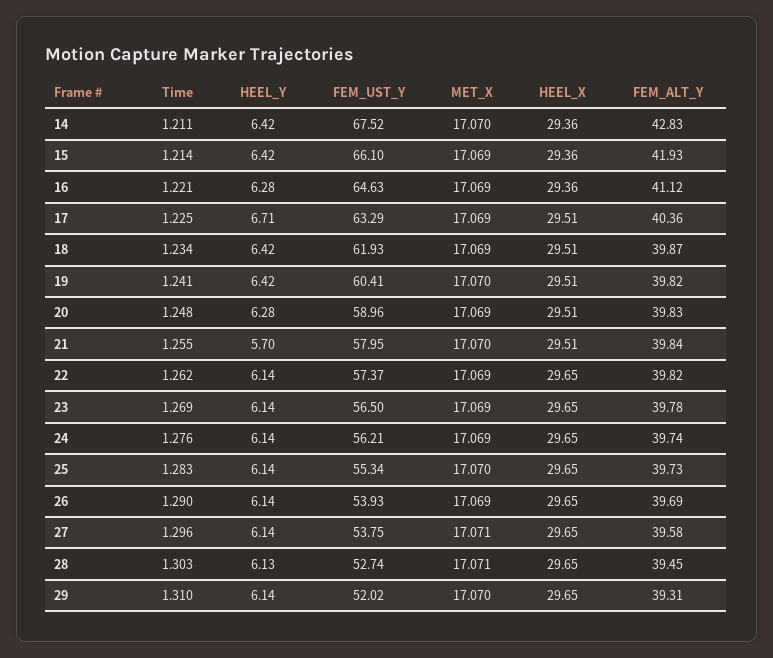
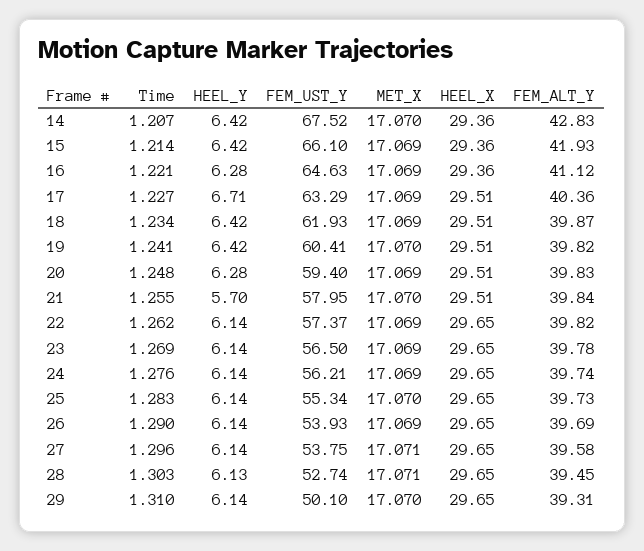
Time, 14: 1.211 -> 1.207
Time, 17: 1.225 -> 1.227
FEM_UST_Y, 20: 58.96 -> 59.4
FEM_UST_Y, 29: 52.02 -> 50.1

